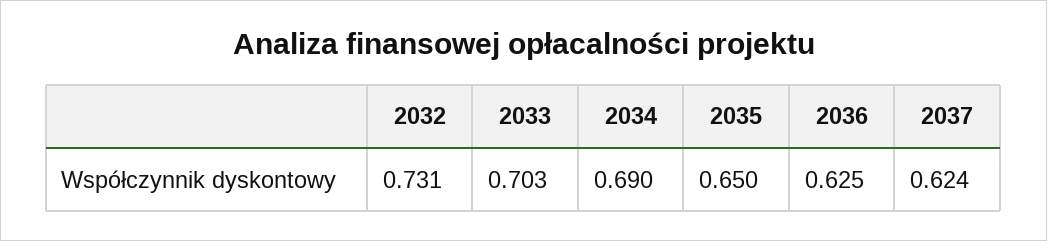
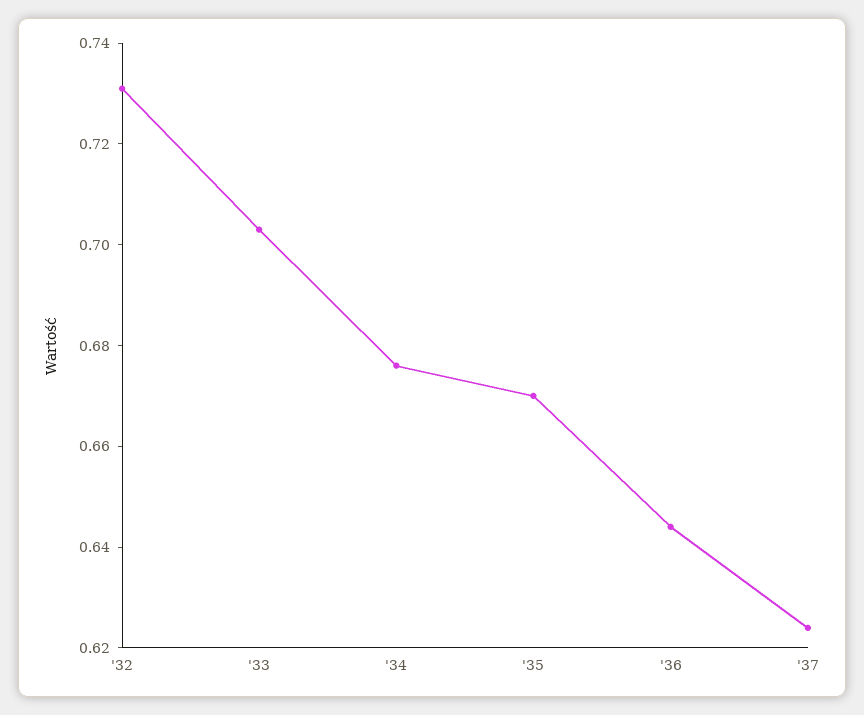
2034: 0.69 -> 0.675
2035: 0.65 -> 0.67
2036: 0.625 -> 0.645

